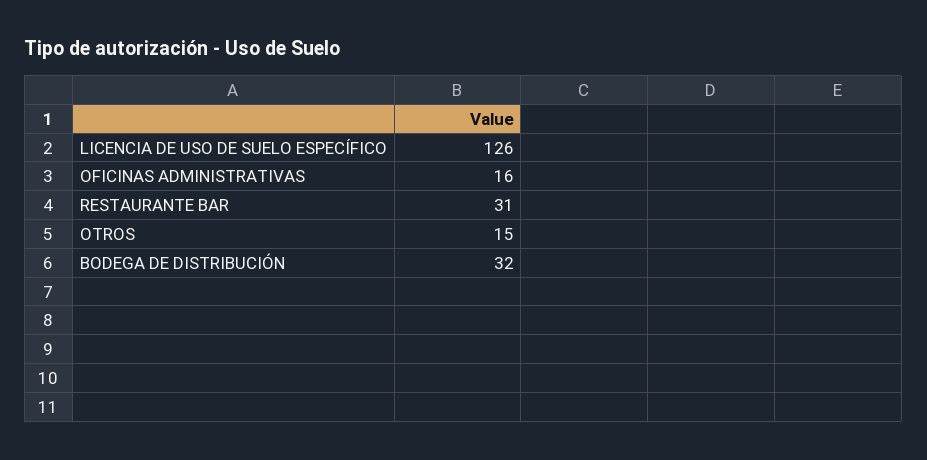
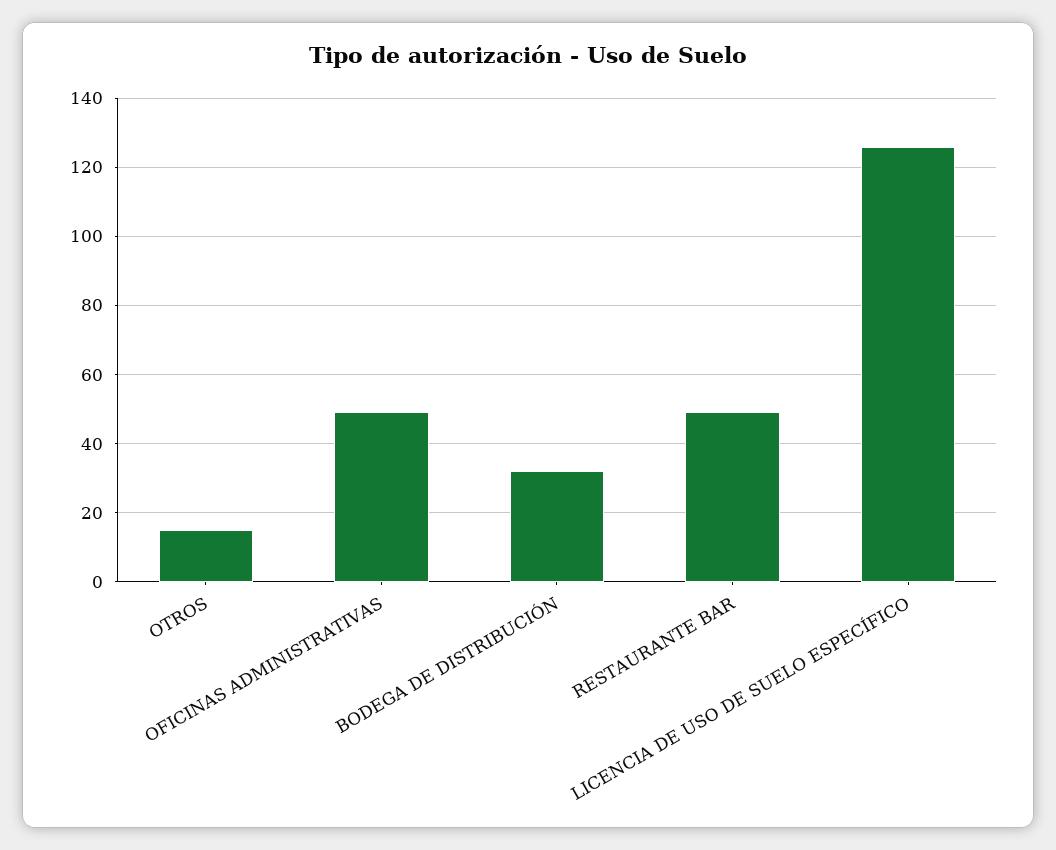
OFICINAS ADMINISTRATIVAS: 16 -> 50
RESTAURANTE BAR: 31 -> 50

